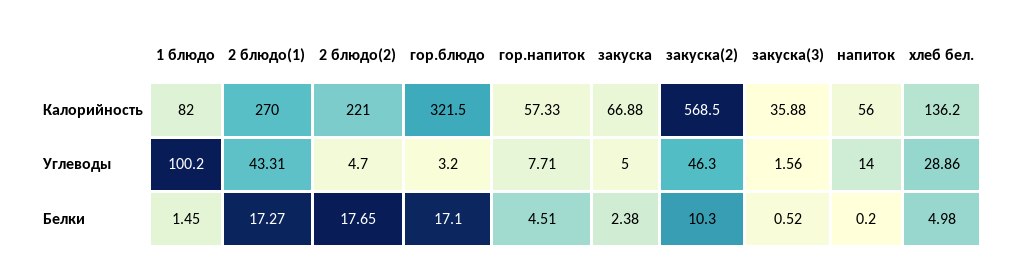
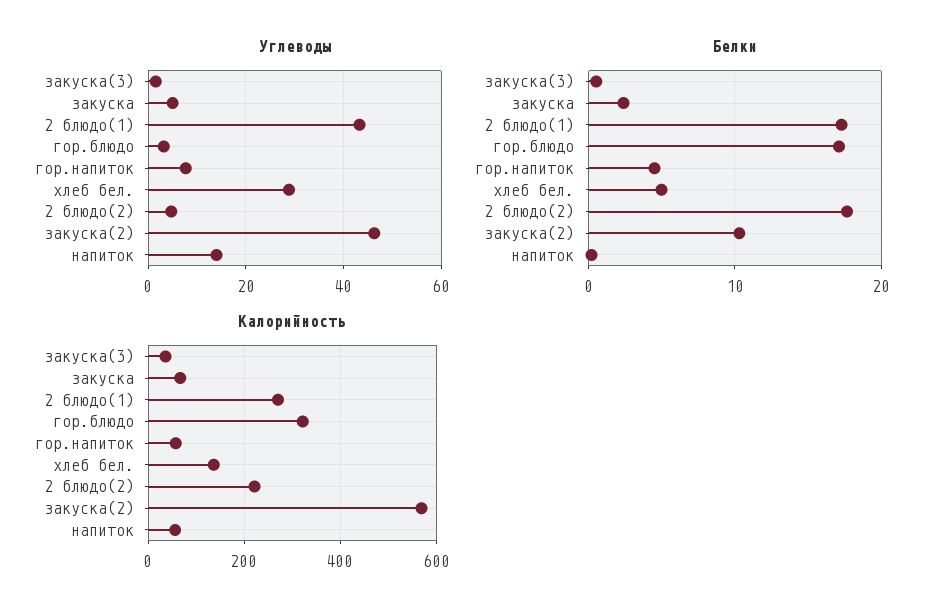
Калорийность, 1 блюдо: 82 -> none
Углеводы, 1 блюдо: 100.2 -> none
Белки, 1 блюдо: 1.45 -> none

